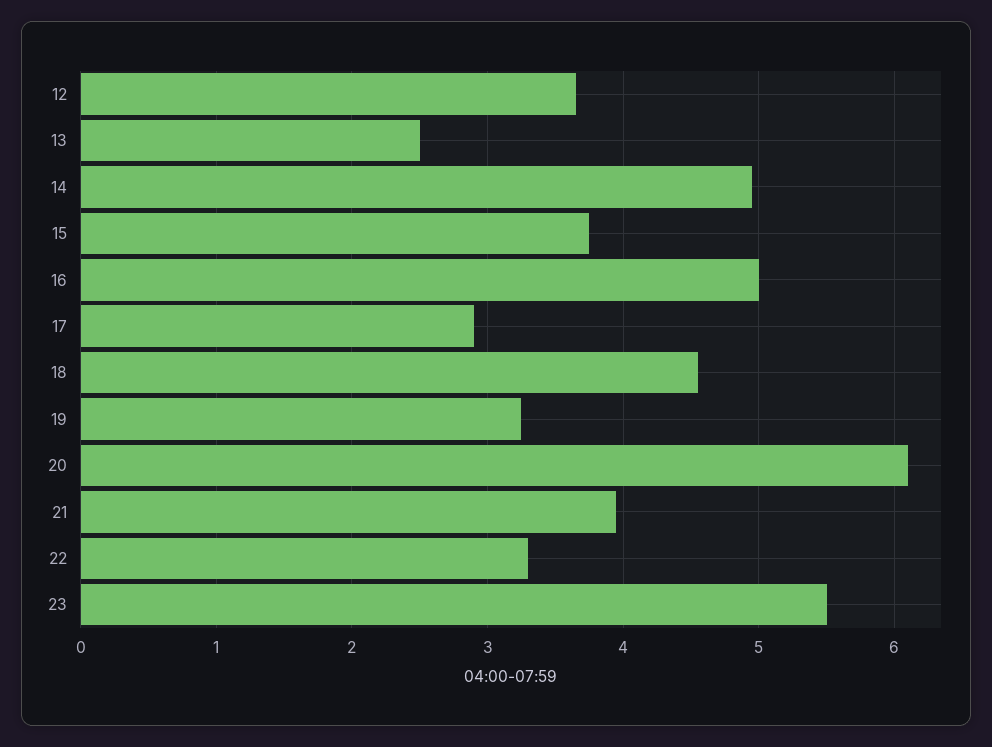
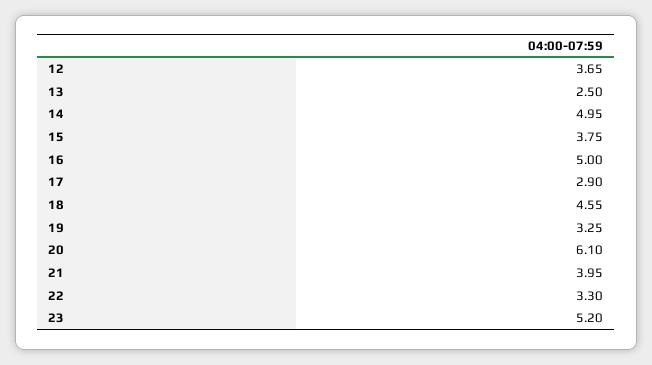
23: 5.5 -> 5.2

